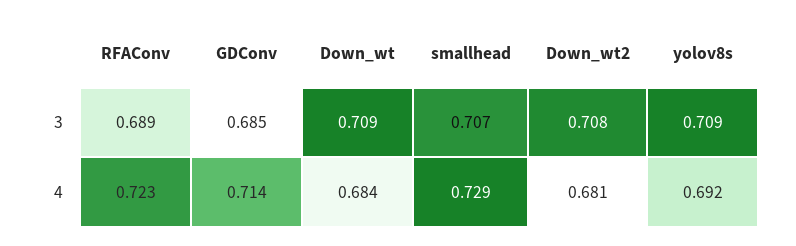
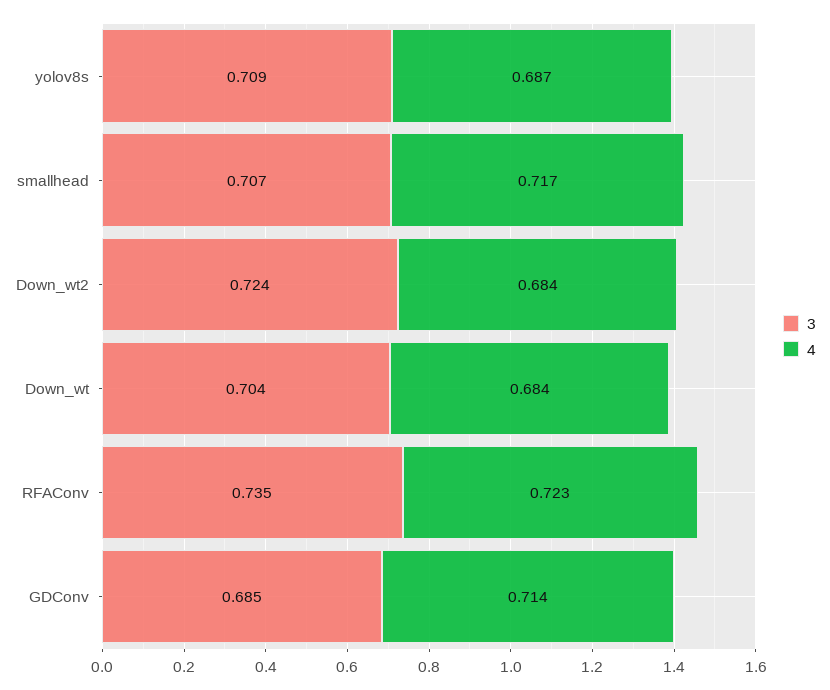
3, RFAConv: 0.689 -> 0.735
3, Down_wt: 0.709 -> 0.704
3, Down_wt2: 0.708 -> 0.724
4, smallhead: 0.729 -> 0.717
4, Down_wt2: 0.681 -> 0.684
4, yolov8s: 0.692 -> 0.687

